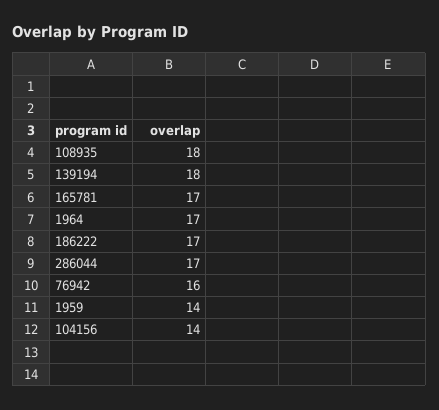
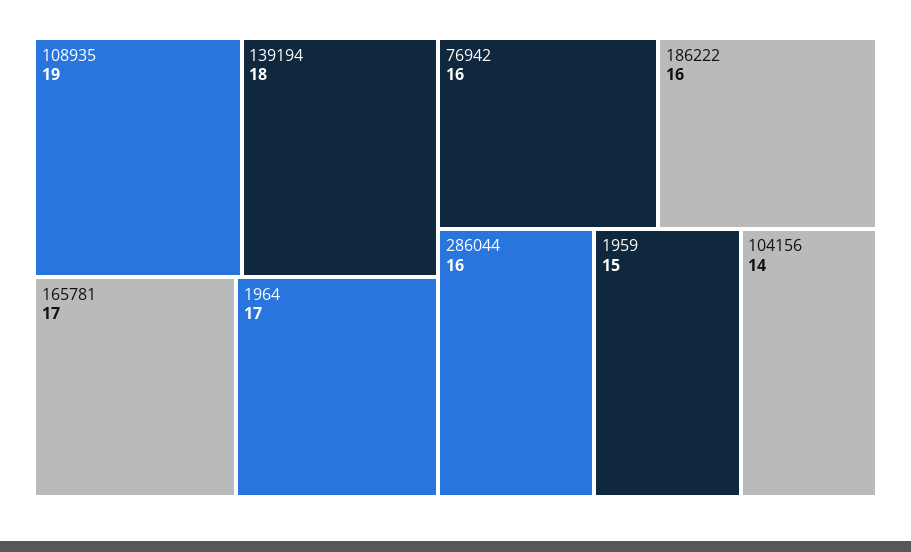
108935: 18 -> 19
186222: 17 -> 16
286044: 17 -> 16
1959: 14 -> 15

